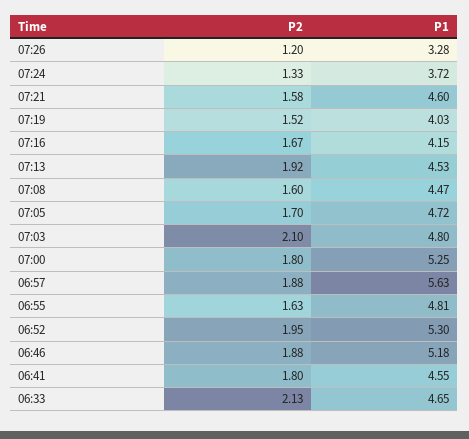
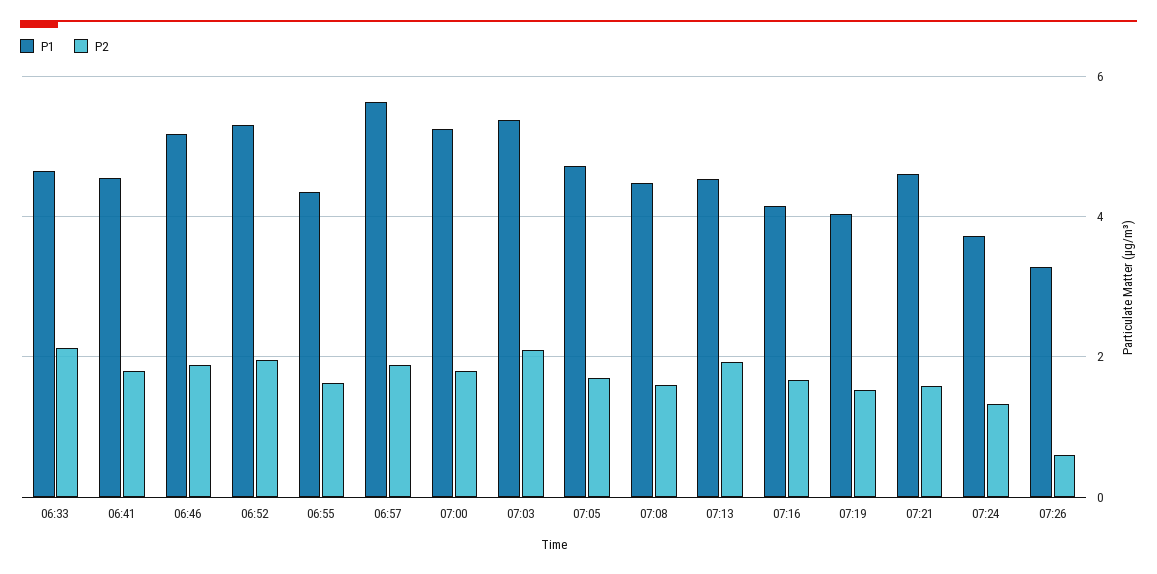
P2, 07:26: 1.2 -> 0.6
P1, 07:03: 4.8 -> 5.4
P1, 06:55: 4.81 -> 4.4

